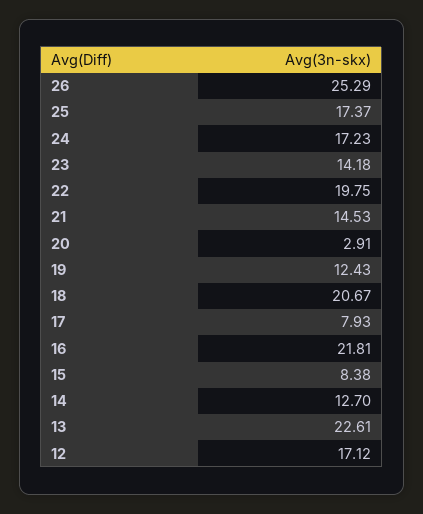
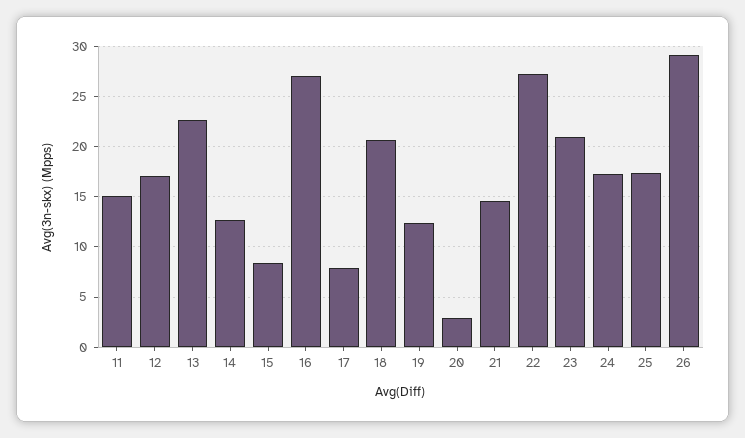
26: 25.29 -> 29
23: 14.18 -> 21
22: 19.75 -> 27
16: 21.81 -> 27
11: none -> 15

